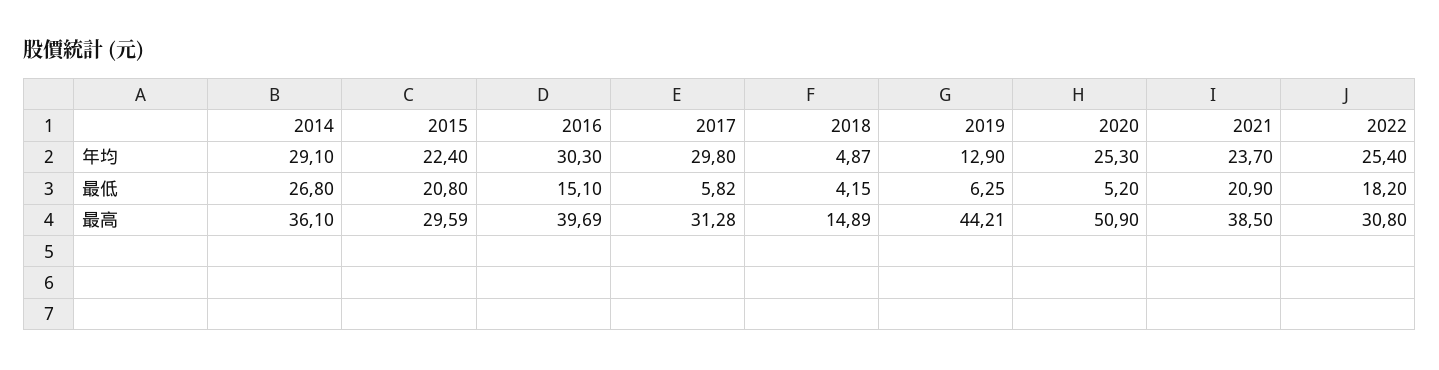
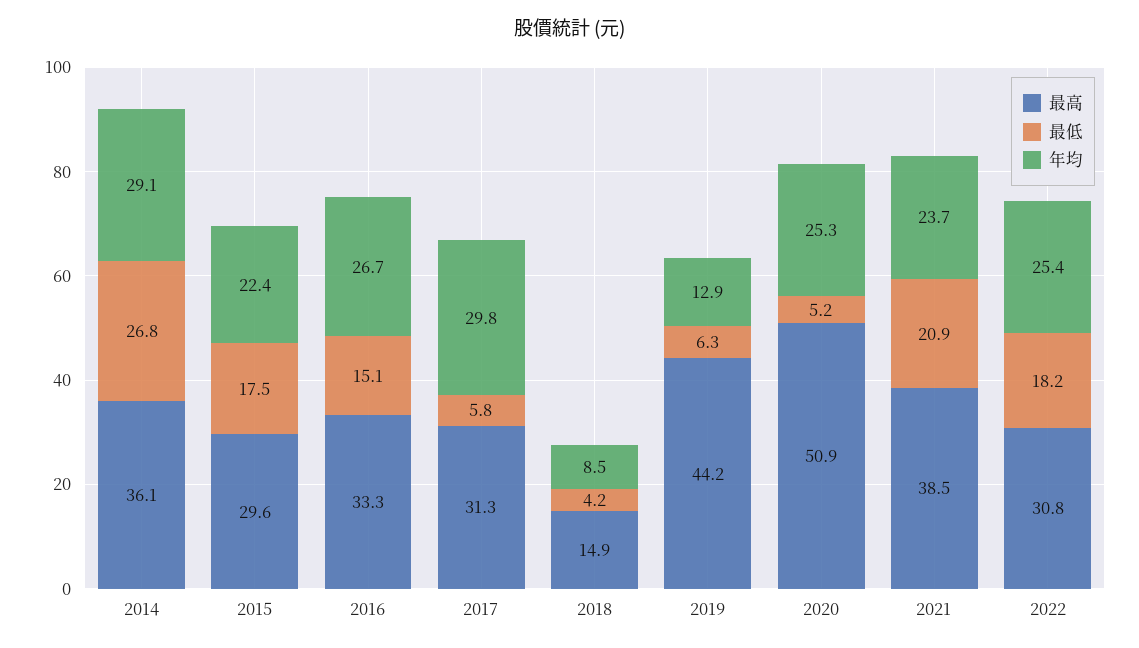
年均, 2016: 30.3 -> 26.7
年均, 2018: 4.87 -> 8.5
最低, 2015: 20.8 -> 17.5
最高, 2016: 39.69 -> 33.3

